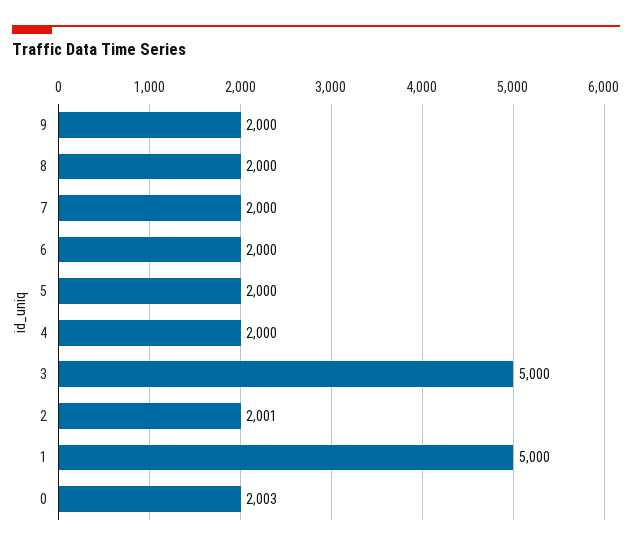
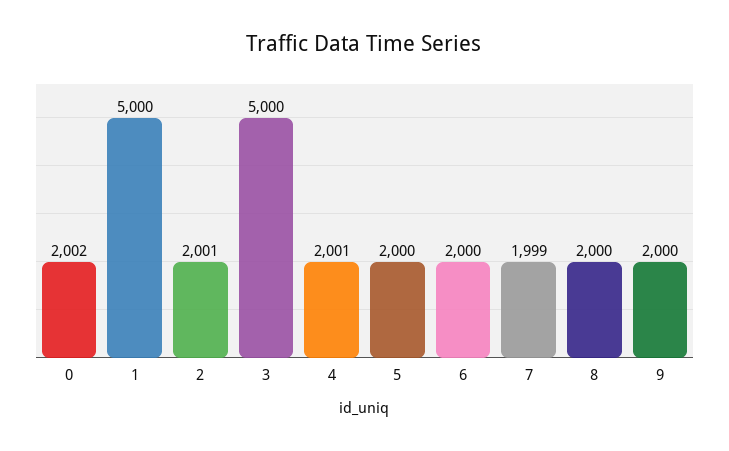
7: 2000 -> 1999
4: 2000 -> 2001
0: 2003 -> 2002

